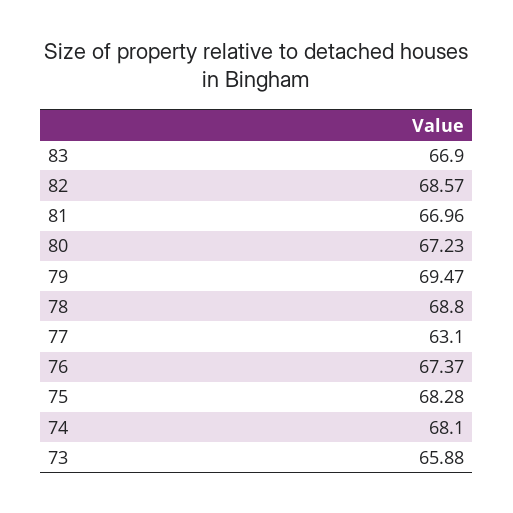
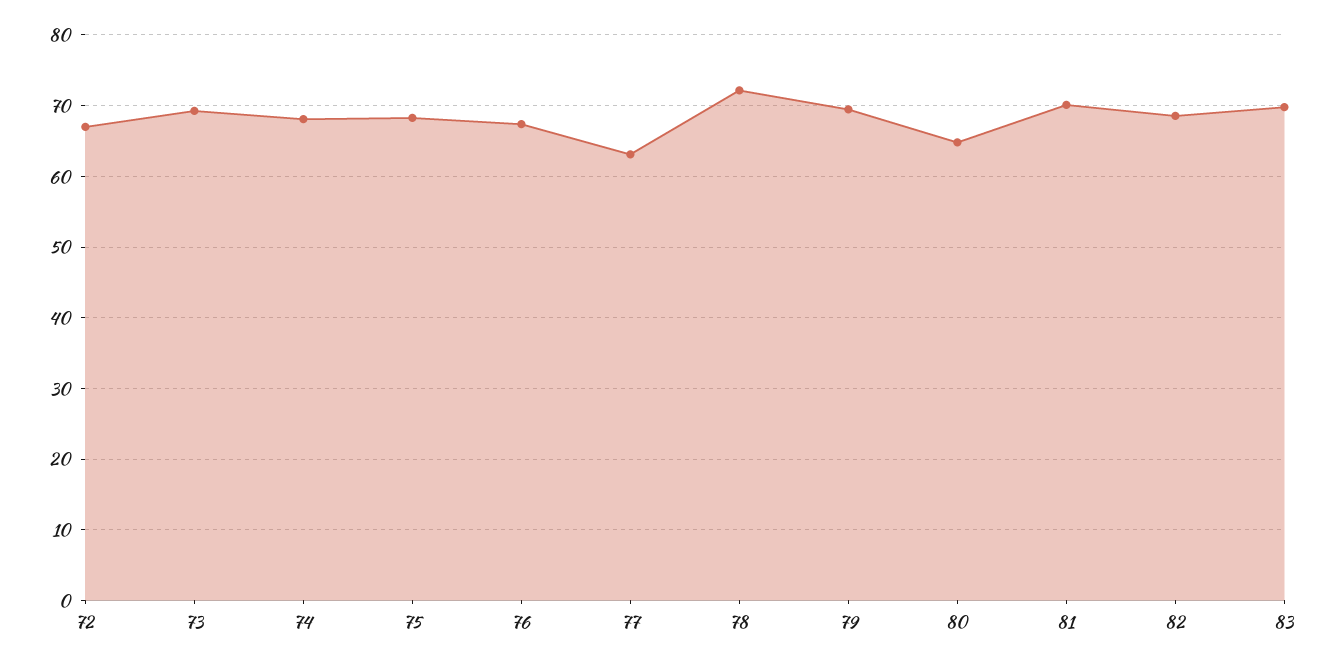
83: 66.9 -> 70
81: 66.96 -> 70
80: 67.23 -> 65
78: 68.8 -> 72
73: 65.88 -> 69
72: none -> 67

